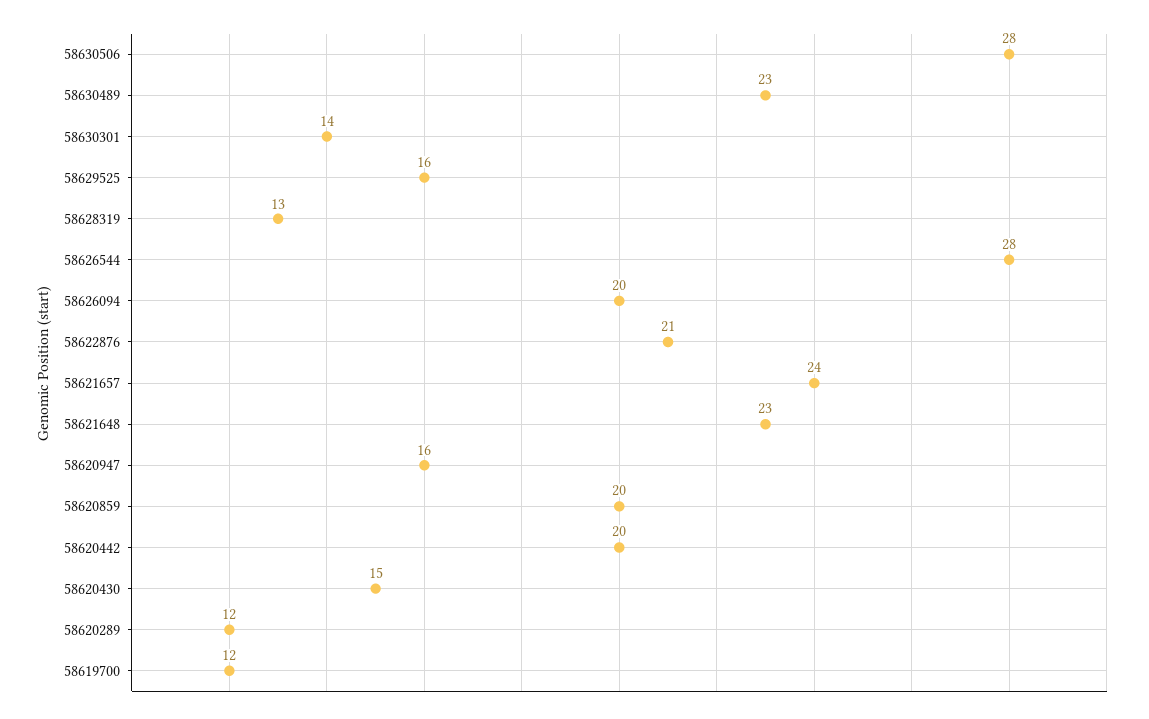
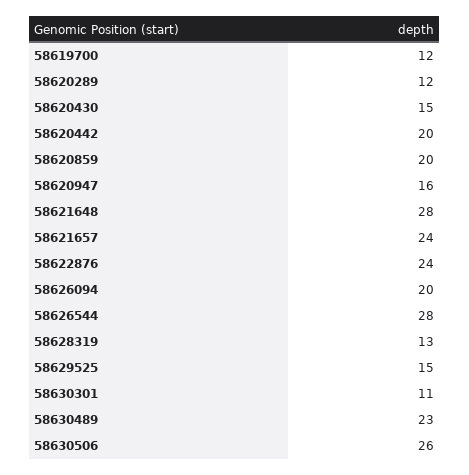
58630506: 28 -> 26
58630301: 14 -> 11
58629525: 16 -> 15
58622876: 21 -> 24
58621648: 23 -> 28

